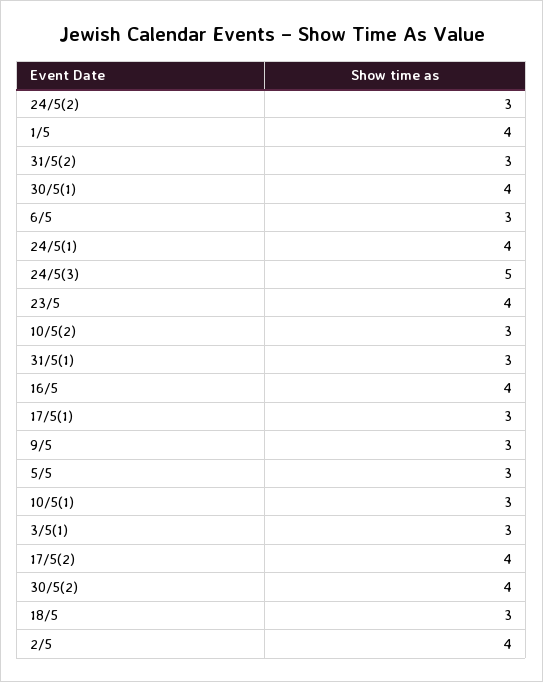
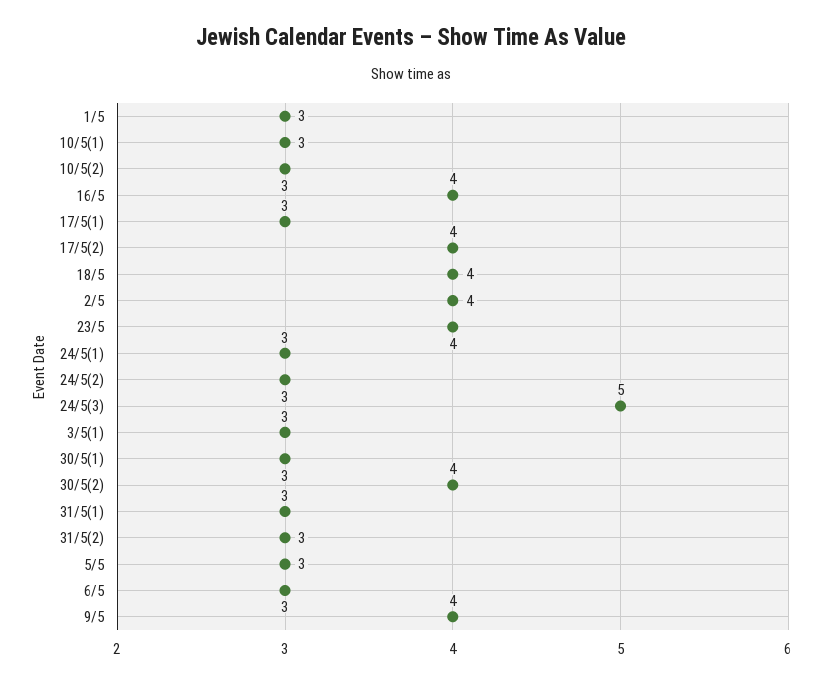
1/5: 4 -> 3
30/5(1): 4 -> 3
24/5(1): 4 -> 3
9/5: 3 -> 4
18/5: 3 -> 4

